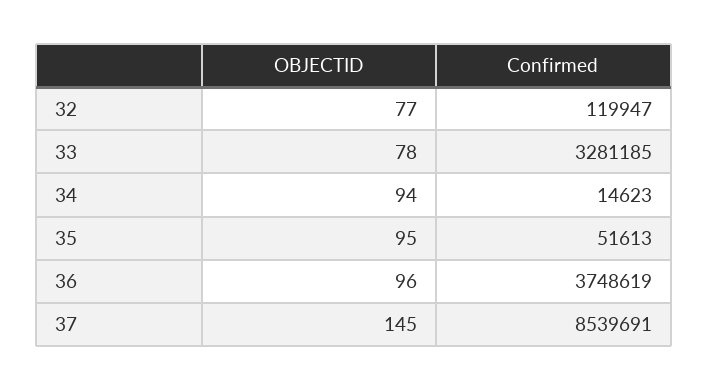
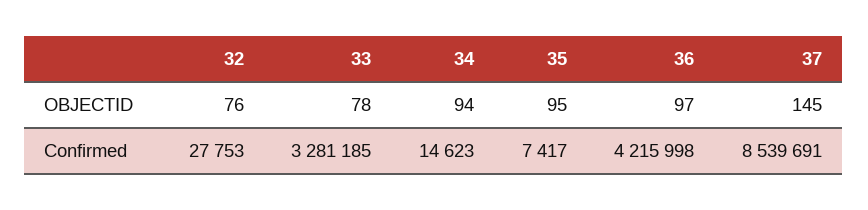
OBJECTID, 32: 77 -> 76
Confirmed, 32: 119947 -> 27753
Confirmed, 35: 51613 -> 7417
OBJECTID, 36: 96 -> 97
Confirmed, 36: 3748619 -> 4215998

